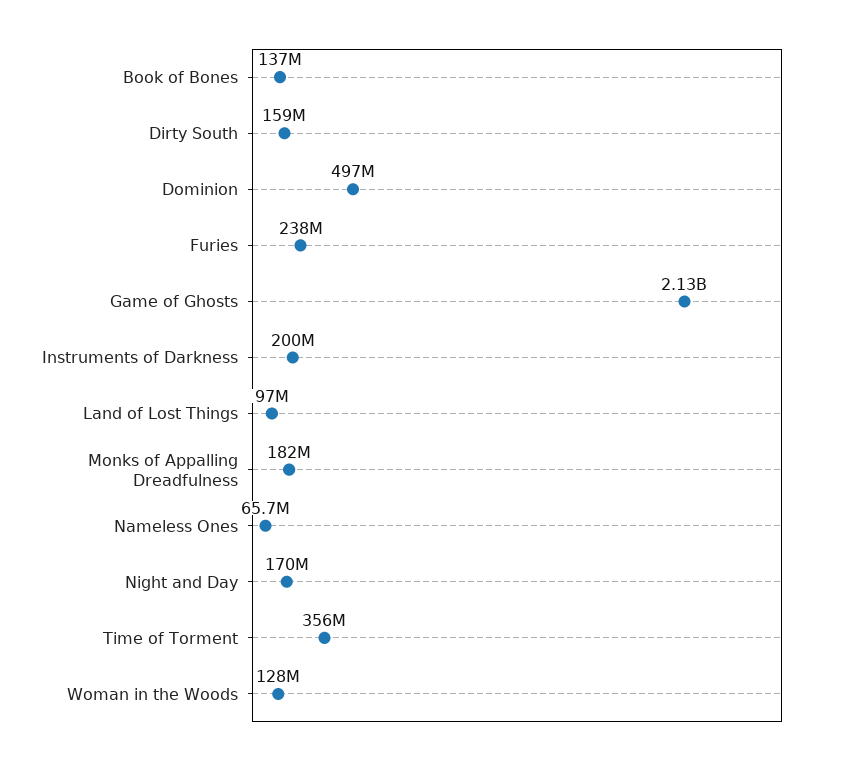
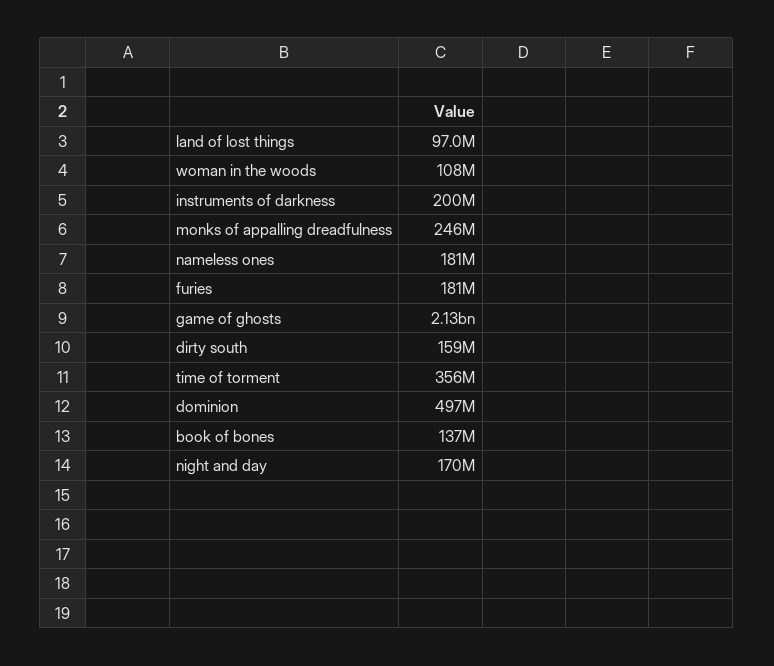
Furies: 238000000 -> 181000000
Monks of Appalling Dreadfulness: 182000000 -> 246000000
Nameless Ones: 65700000 -> 181000000
Woman in the Woods: 128000000 -> 108000000

